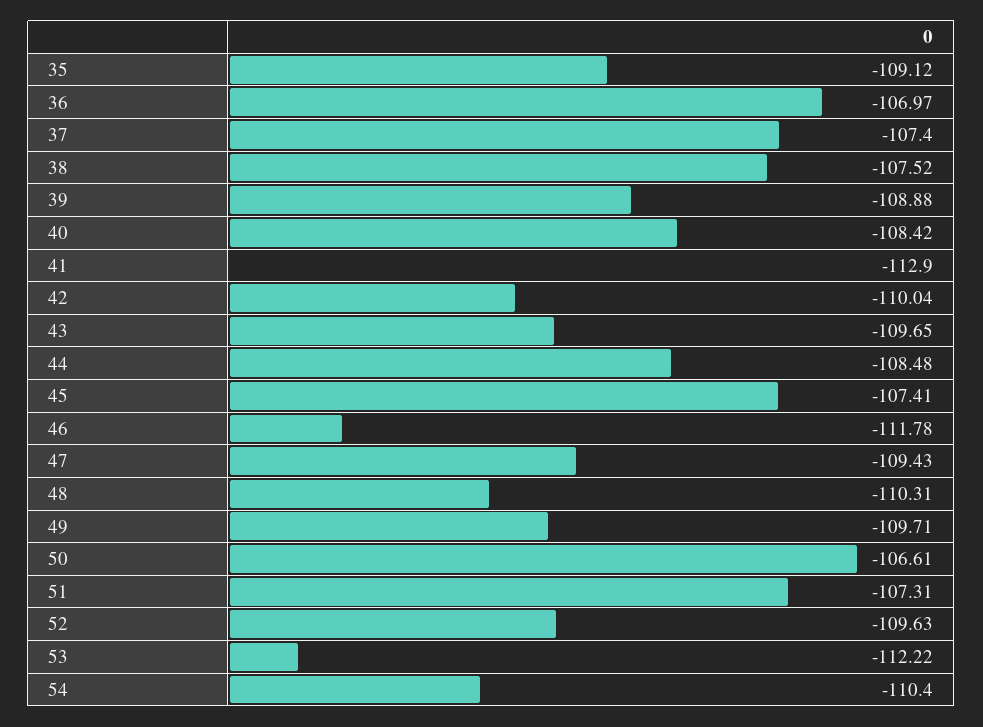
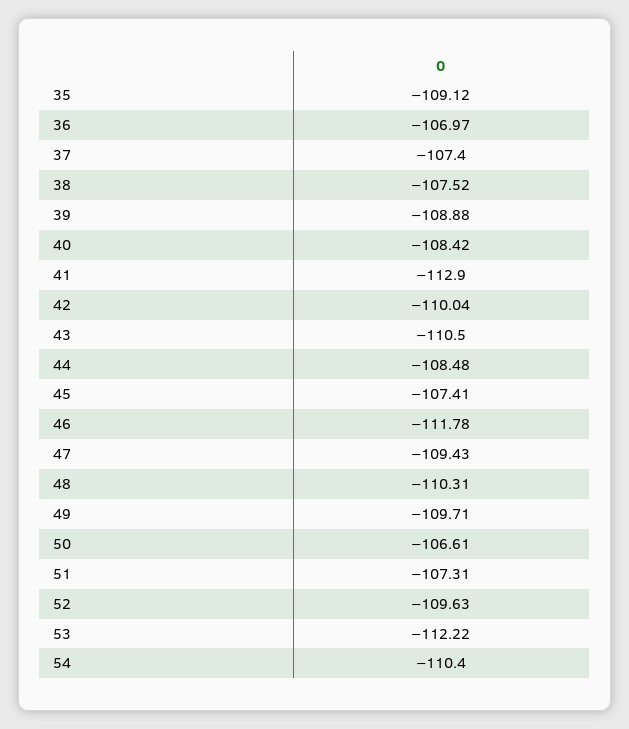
43: -109.65 -> -110.5

